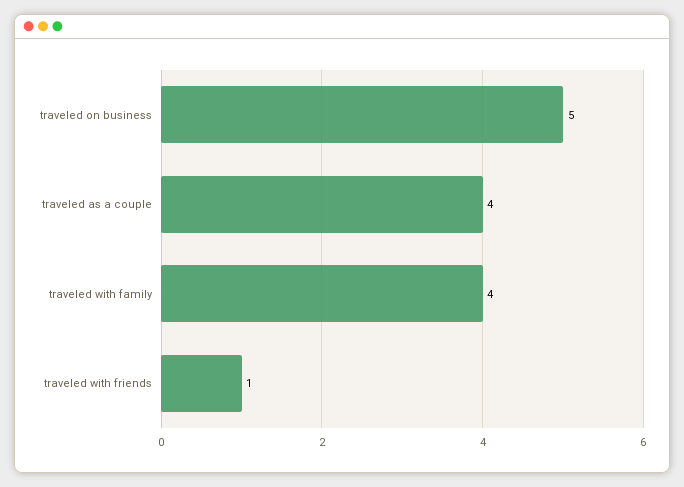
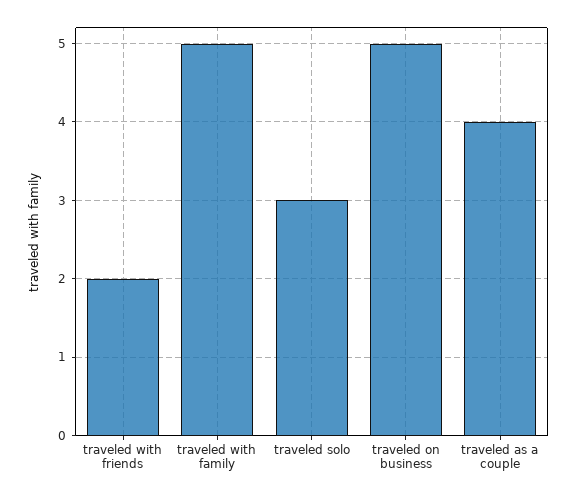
traveled with family: 4 -> 5
traveled with friends: 1 -> 2
traveled solo: none -> 3

